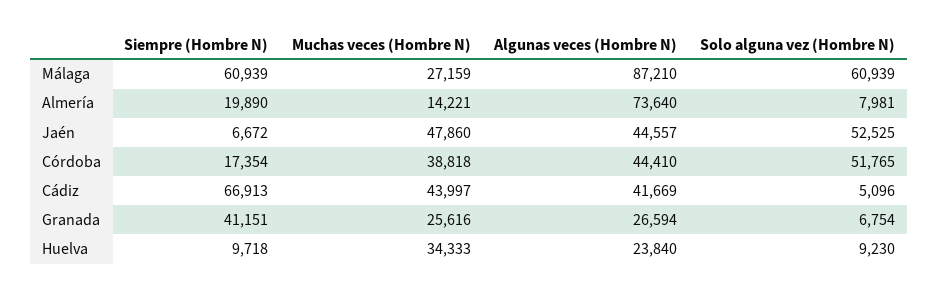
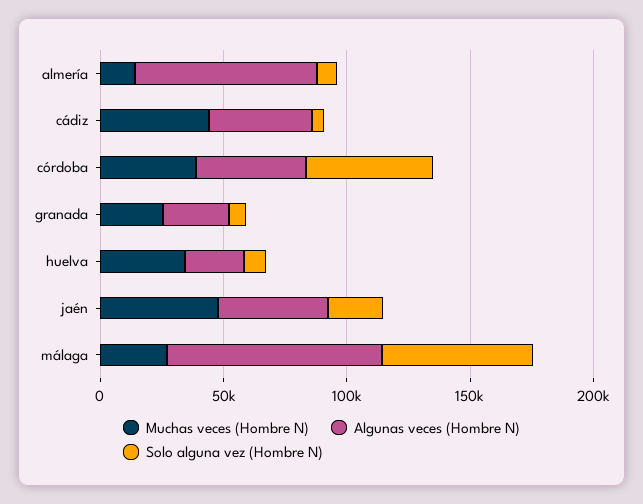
Siempre (Hombre N), Málaga: 60939 -> none
Siempre (Hombre N), Almería: 19890 -> none
Siempre (Hombre N), Jaén: 6672 -> none
Solo alguna vez (Hombre N), Jaén: 52525 -> 20000
Siempre (Hombre N), Córdoba: 17354 -> none
Siempre (Hombre N), Cádiz: 66913 -> none
Siempre (Hombre N), Granada: 41151 -> none
Siempre (Hombre N), Huelva: 9718 -> none

